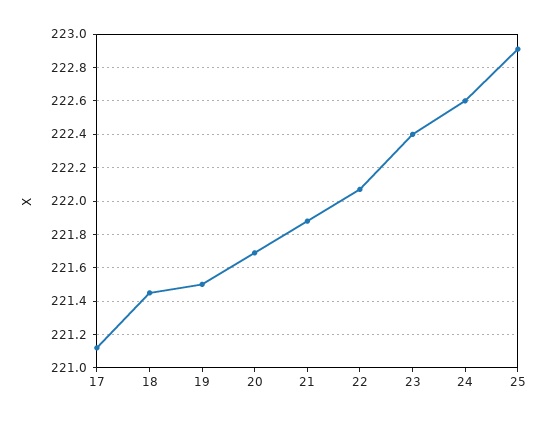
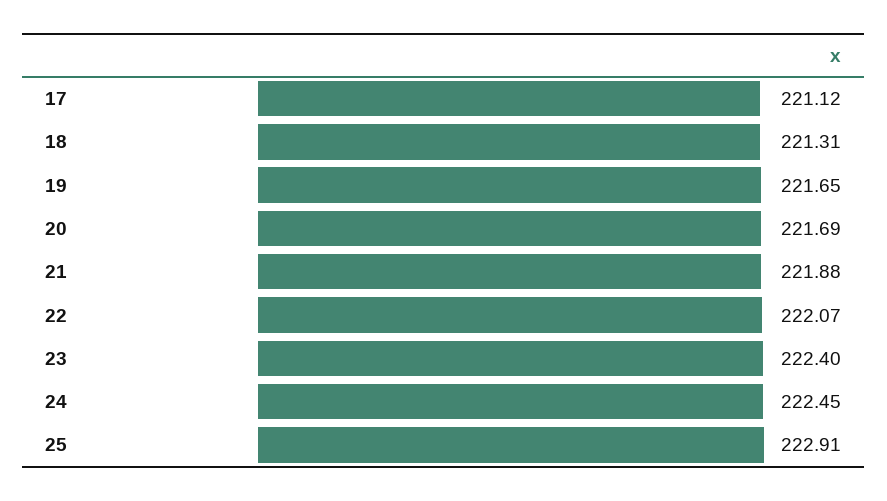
18: 221.45 -> 221.31
19: 221.5 -> 221.65
24: 222.6 -> 222.45

